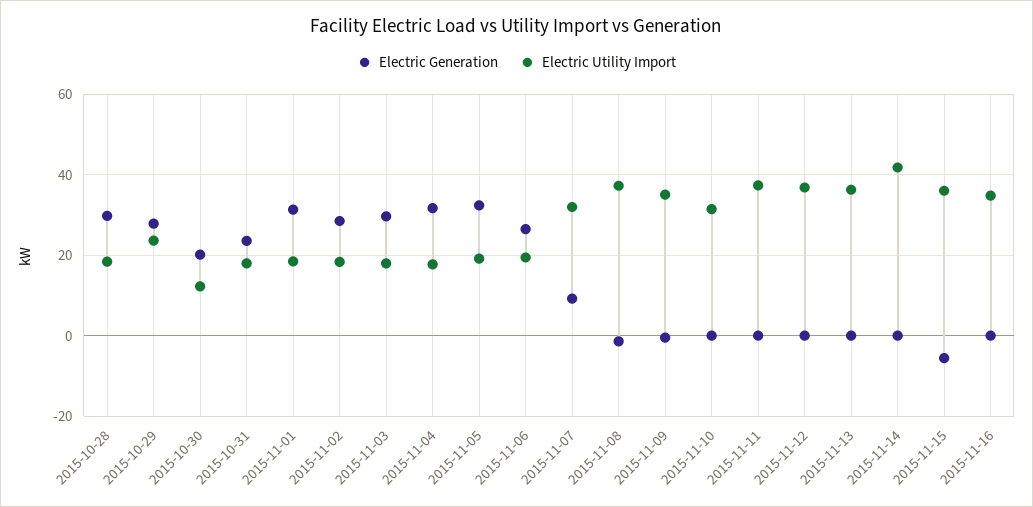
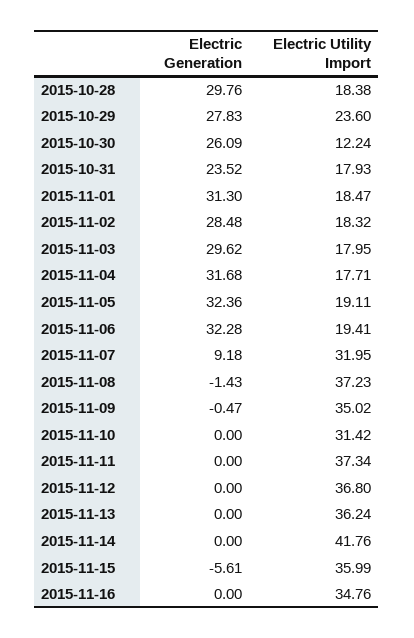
Electric Generation, 2015-10-30: 20 -> 26.09
Electric Generation, 2015-11-06: 26 -> 32.28

